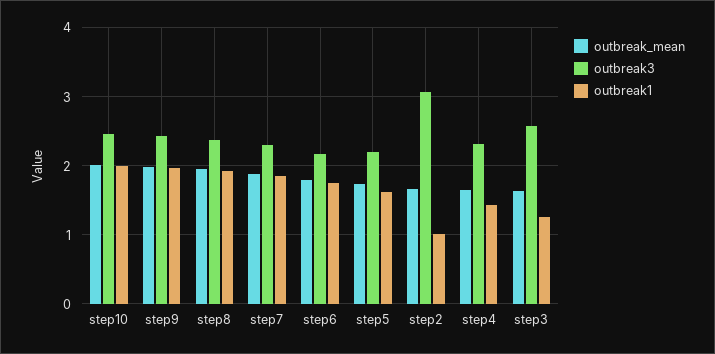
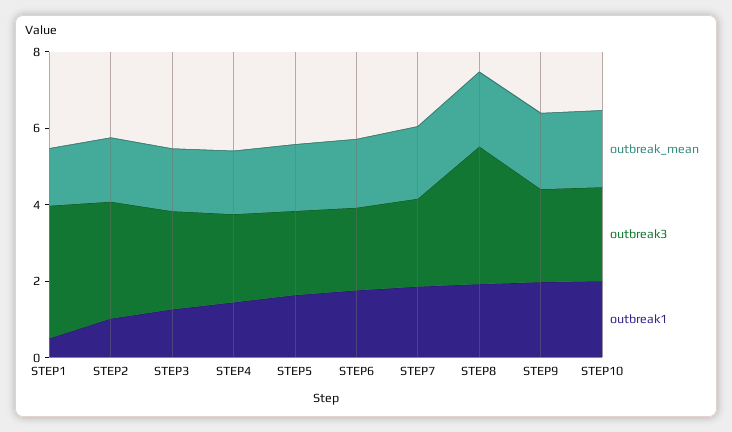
outbreak3, step8: 2.4 -> 3.5
outbreak_mean, STEP1: none -> 1.5
outbreak3, STEP1: none -> 3.5
outbreak1, STEP1: none -> 0.5

